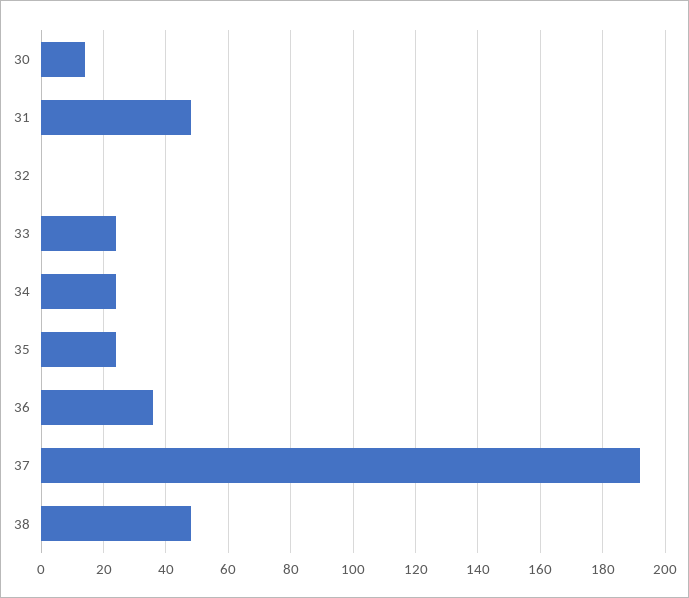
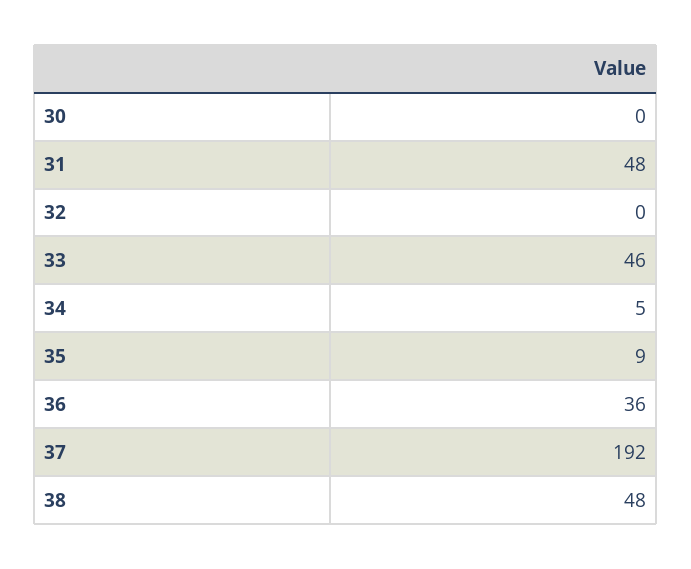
30: 15 -> 0
33: 25 -> 46
34: 25 -> 5
35: 25 -> 9

